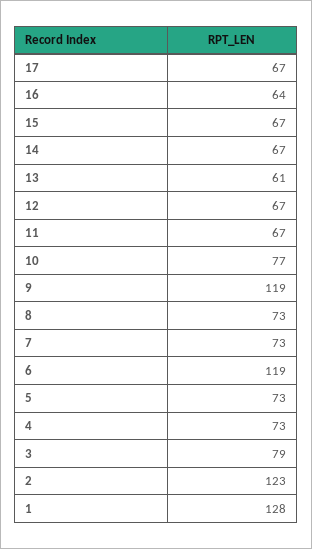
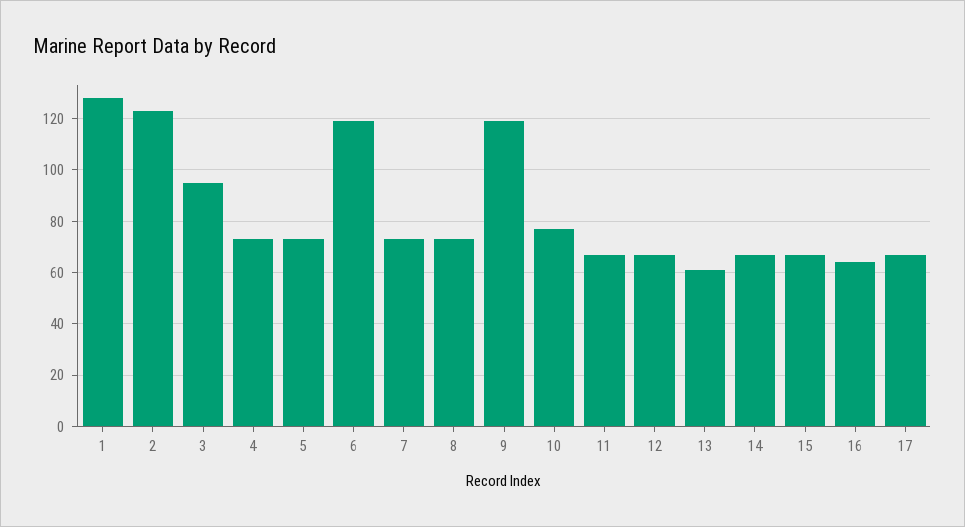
3: 79 -> 95

